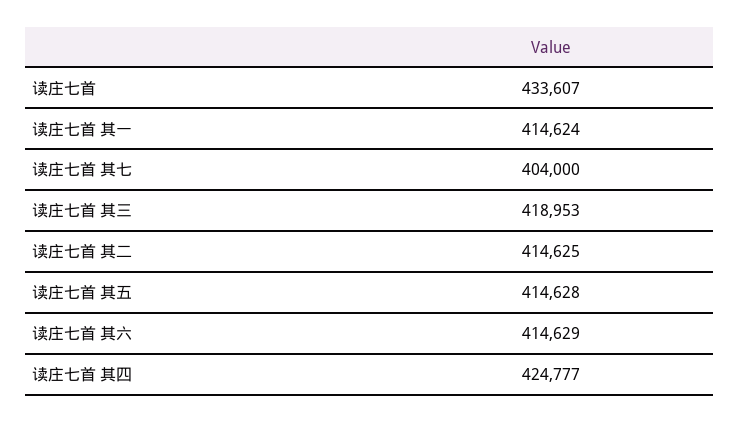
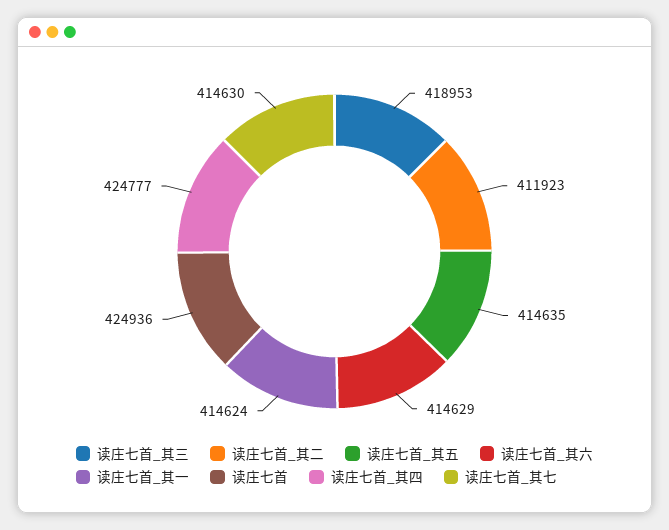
读庄七首: 433607 -> 424936
读庄七首 其七: 404000 -> 414630
读庄七首 其二: 414625 -> 411923
读庄七首 其五: 414628 -> 414635

